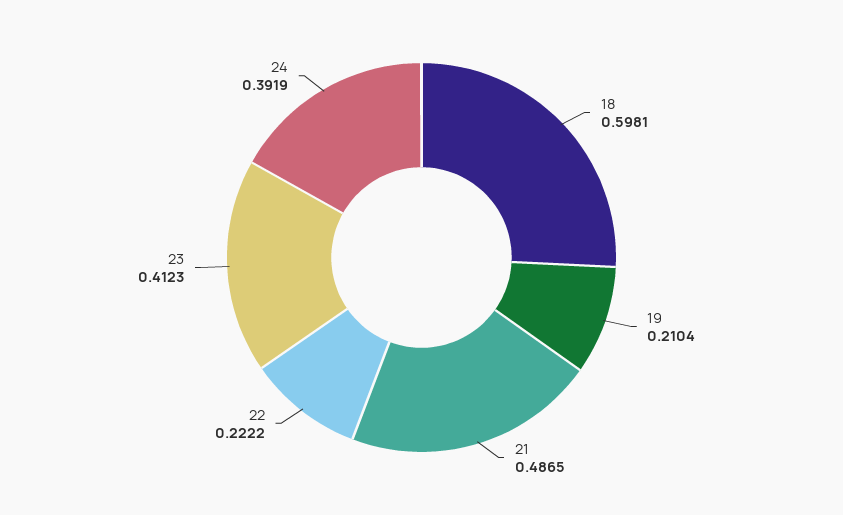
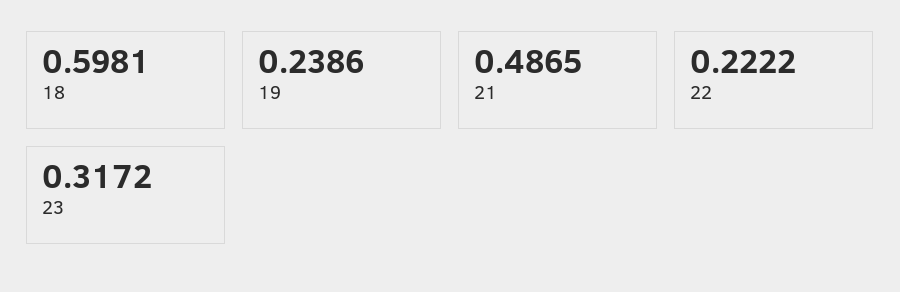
19: 0.2104 -> 0.2386
23: 0.4123 -> 0.3172
24: 0.3919 -> none

